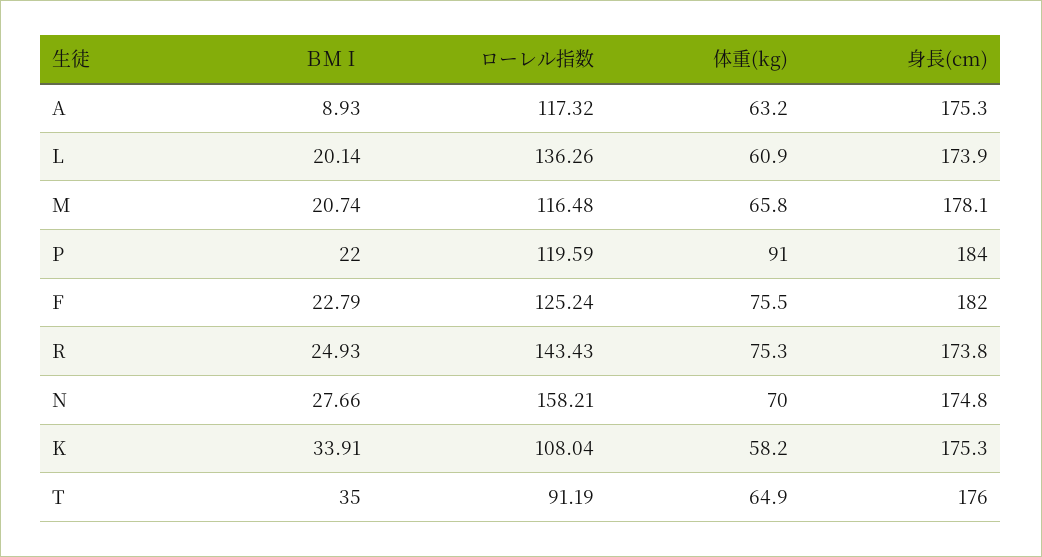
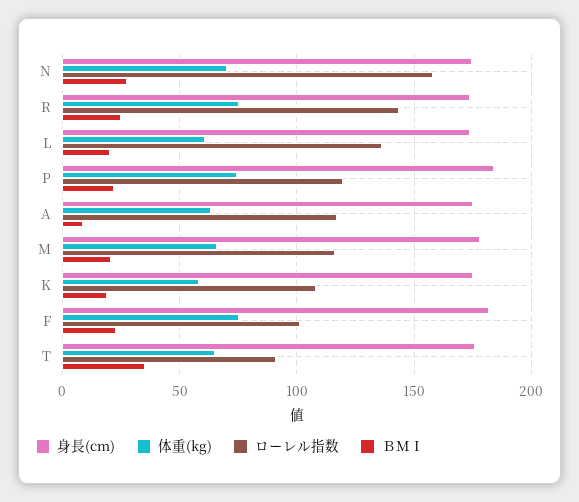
体重(kg), P: 91 -> 75
ローレル指数, F: 125.24 -> 100
ＢＭＩ, K: 33.91 -> 20

